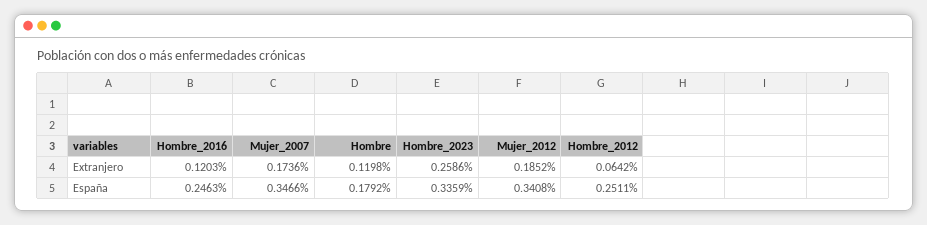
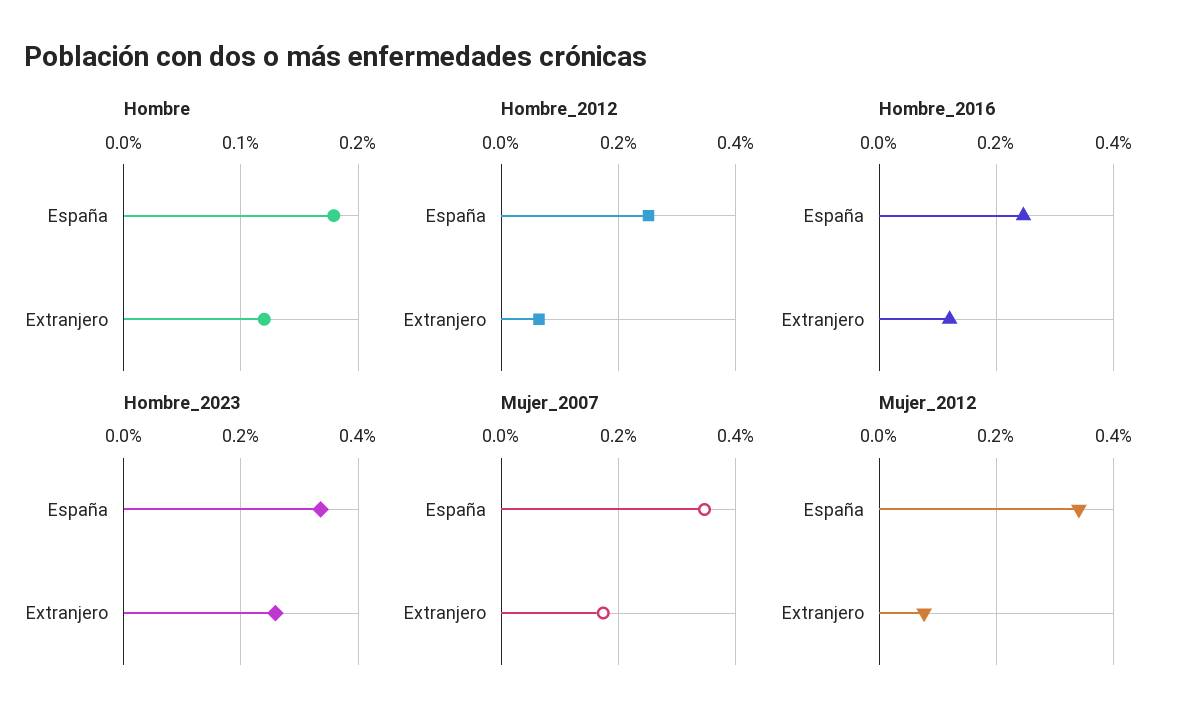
Mujer_2012, Extranjero: 0.1852 -> 0.08

